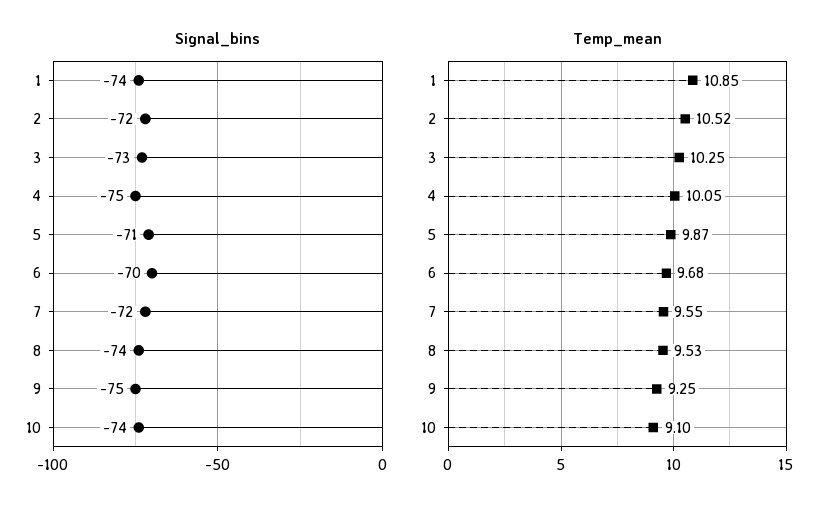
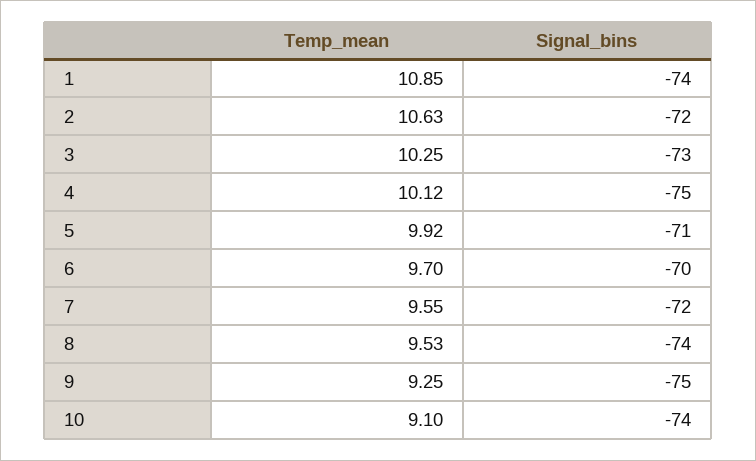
Temp_mean, 2: 10.52 -> 10.63
Temp_mean, 4: 10.05 -> 10.12
Temp_mean, 5: 9.87 -> 9.92
Temp_mean, 6: 9.68 -> 9.7

